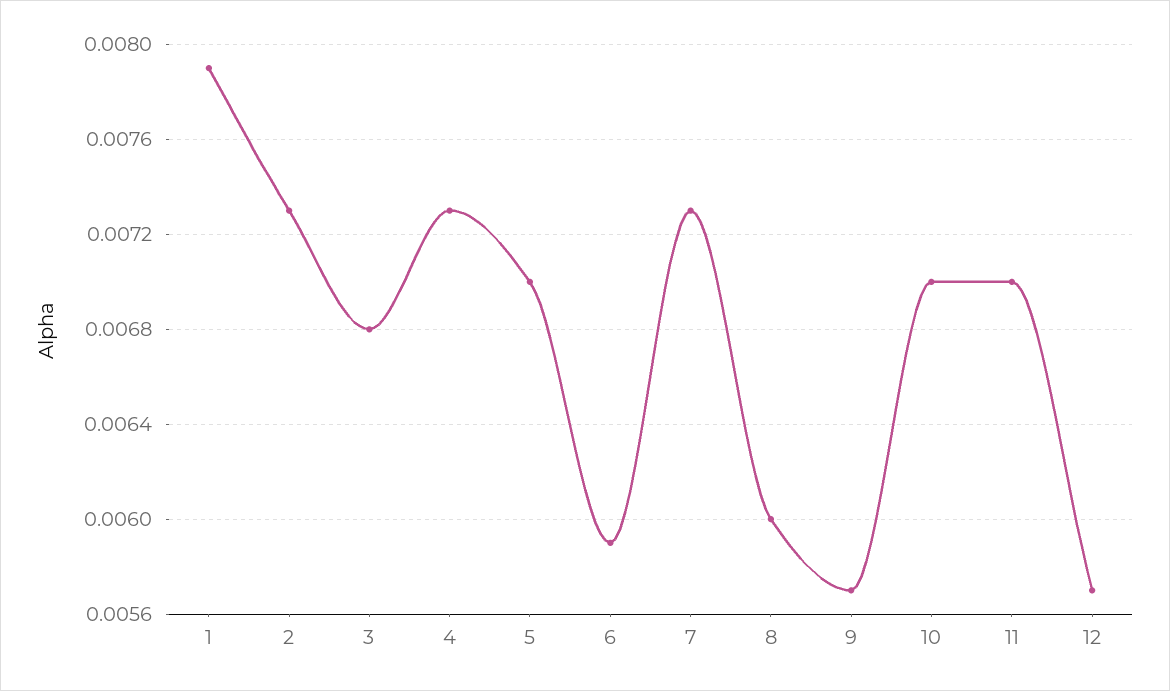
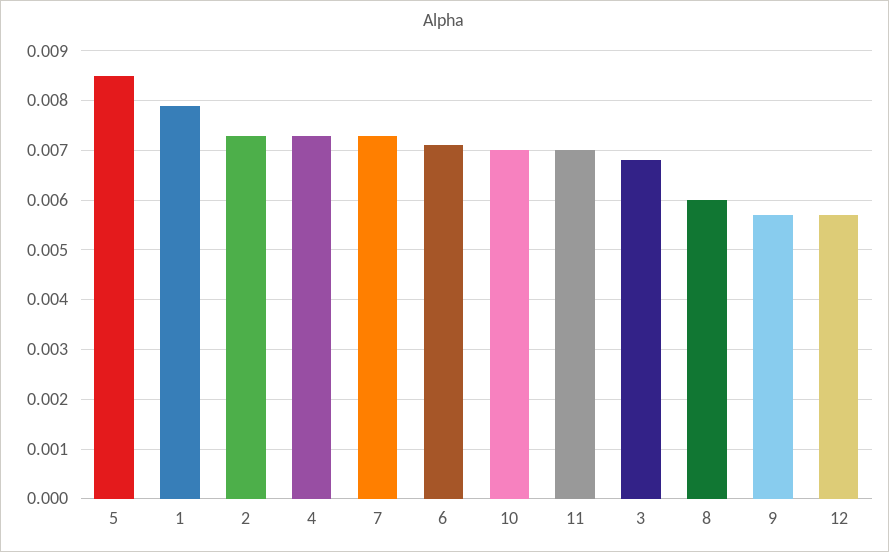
5: 0.007 -> 0.0085
6: 0.0059 -> 0.007

